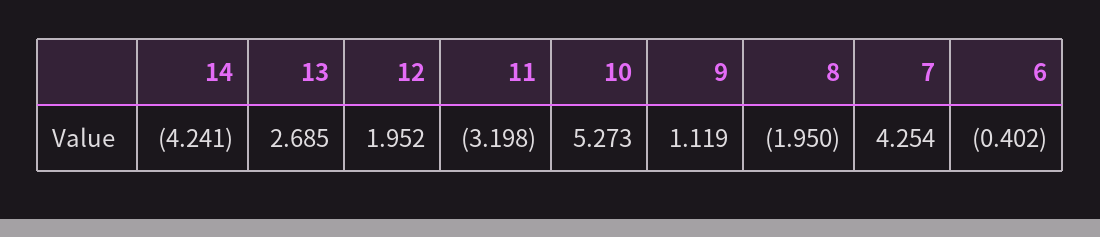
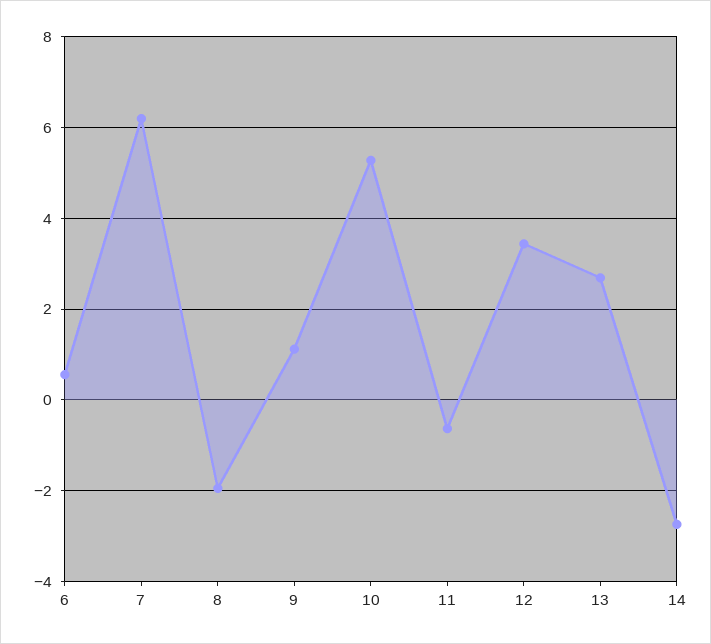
14: -4.241 -> -2.8
12: 1.952 -> 3.4
11: -3.198 -> -0.6
7: 4.254 -> 6.2
6: -0.402 -> 0.6

